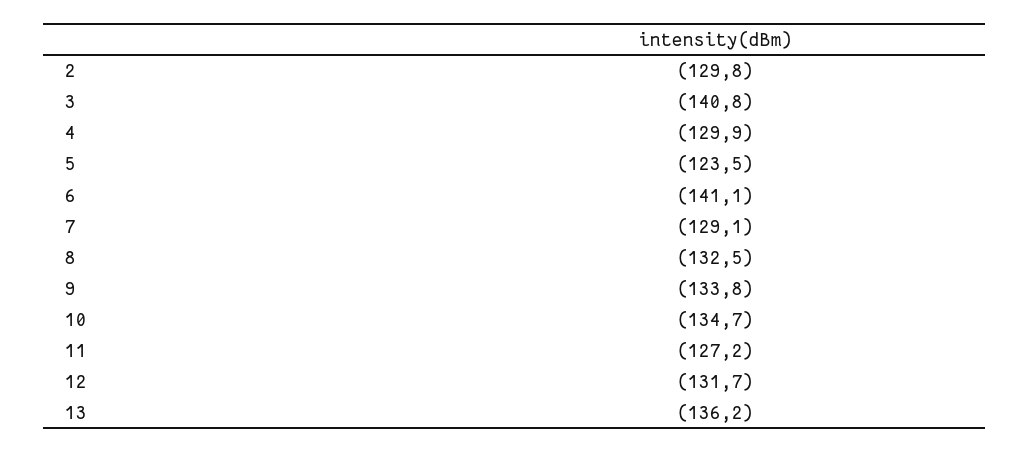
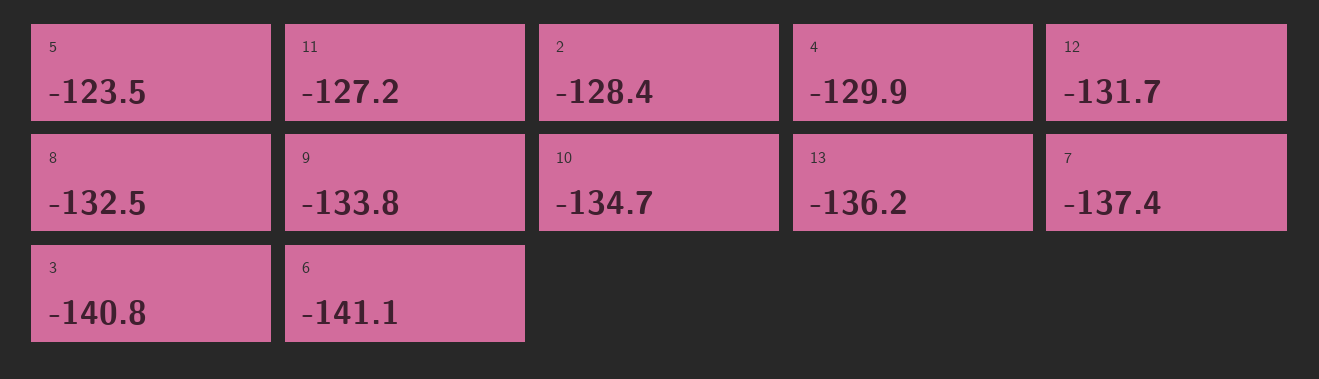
2: -129.8 -> -128.4
7: -129.1 -> -137.4

